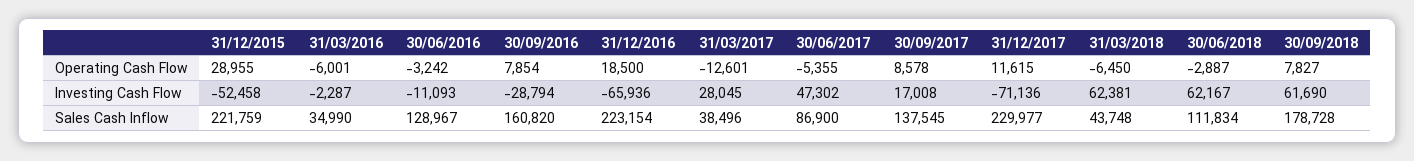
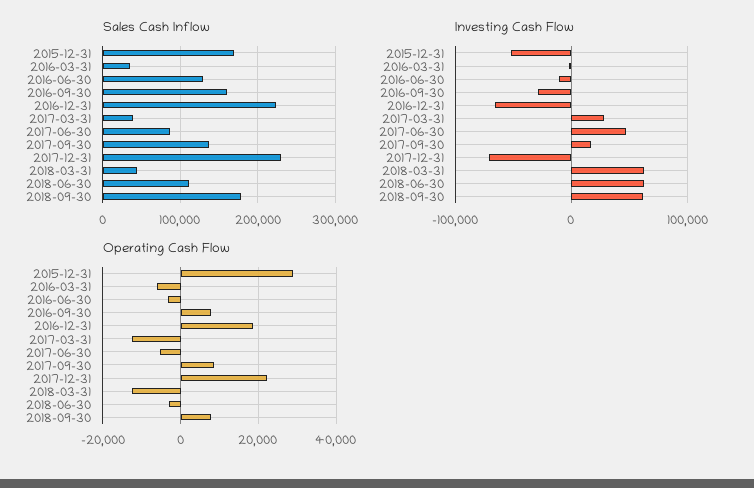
Operating Cash Flow, 31/12/2017: 11615 -> 22000
Operating Cash Flow, 31/03/2018: -6450 -> -12000
Sales Cash Inflow, 31/12/2015: 221759 -> 170000

